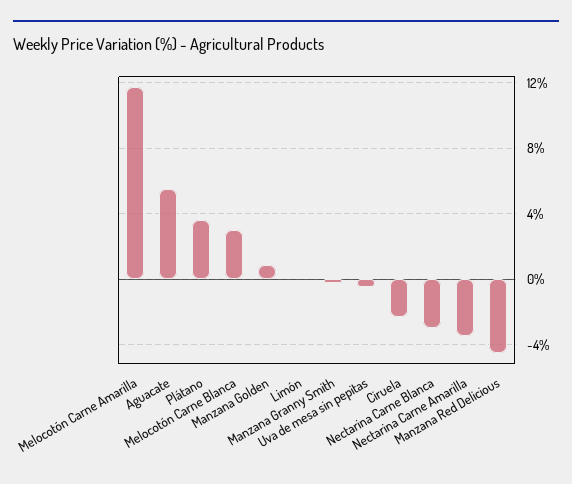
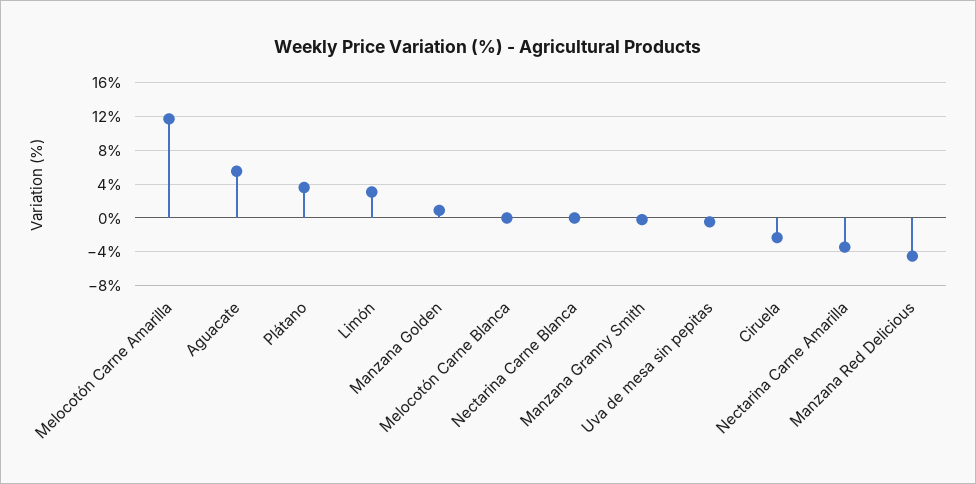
Melocotón Carne Blanca: 3 -> 0
Limón: 0 -> 3
Nectarina Carne Blanca: -3 -> 0

